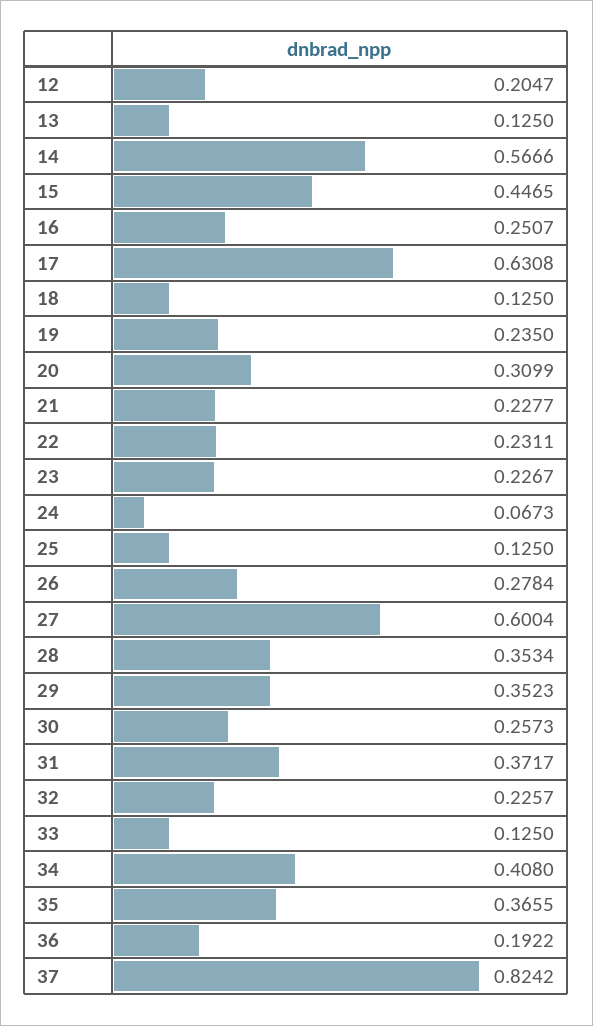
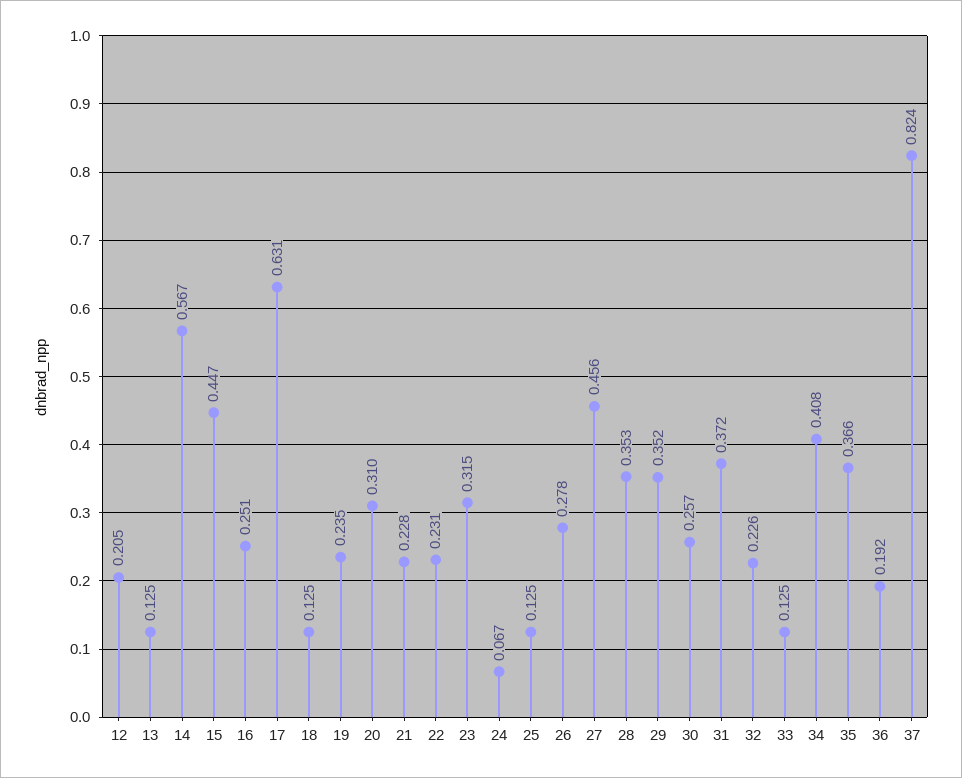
23: 0.2267 -> 0.315
27: 0.6004 -> 0.456

